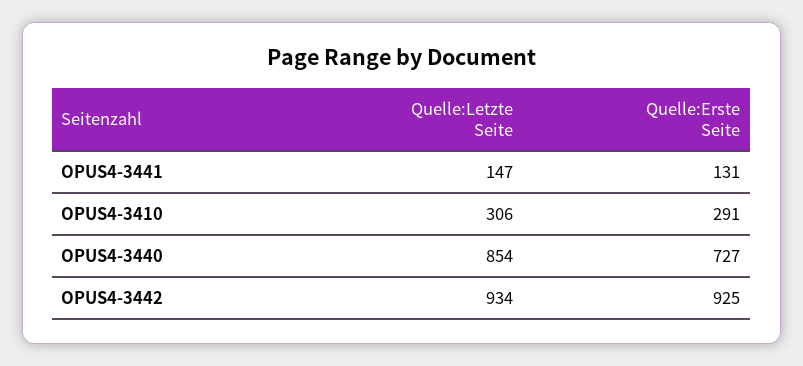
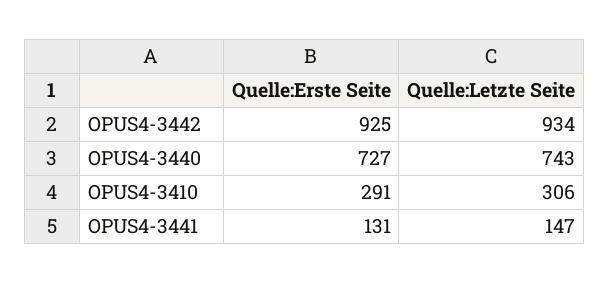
Quelle:Letzte Seite, OPUS4-3440: 854 -> 743

